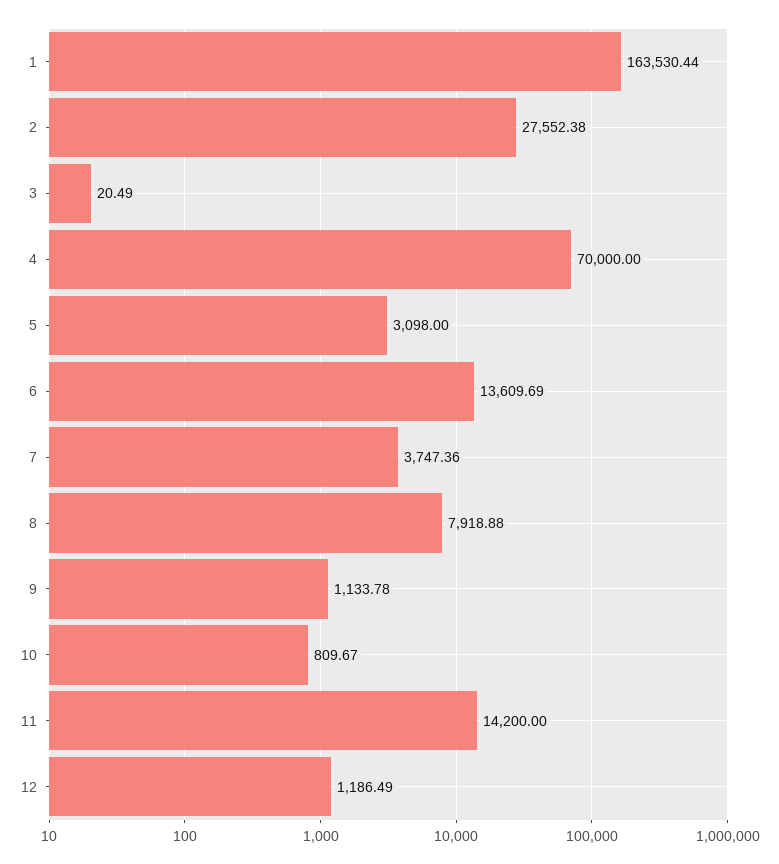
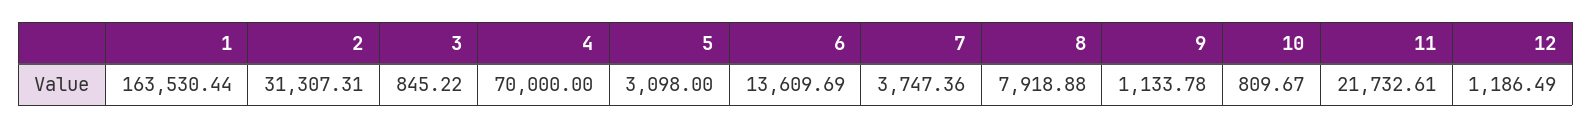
2: 27552.38 -> 31307.31
3: 20.49 -> 845.22
11: 14200 -> 21732.61

